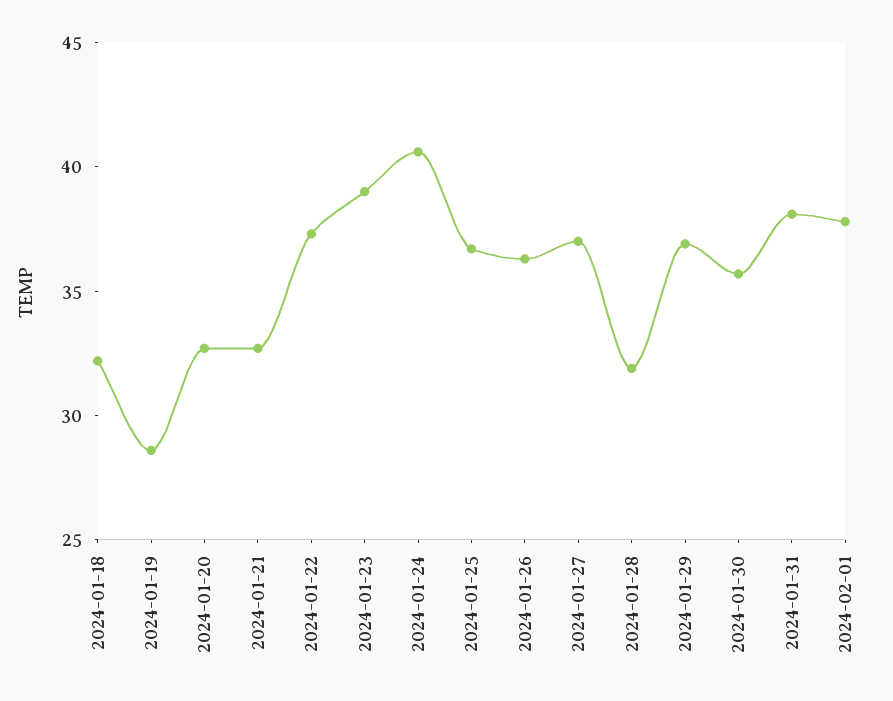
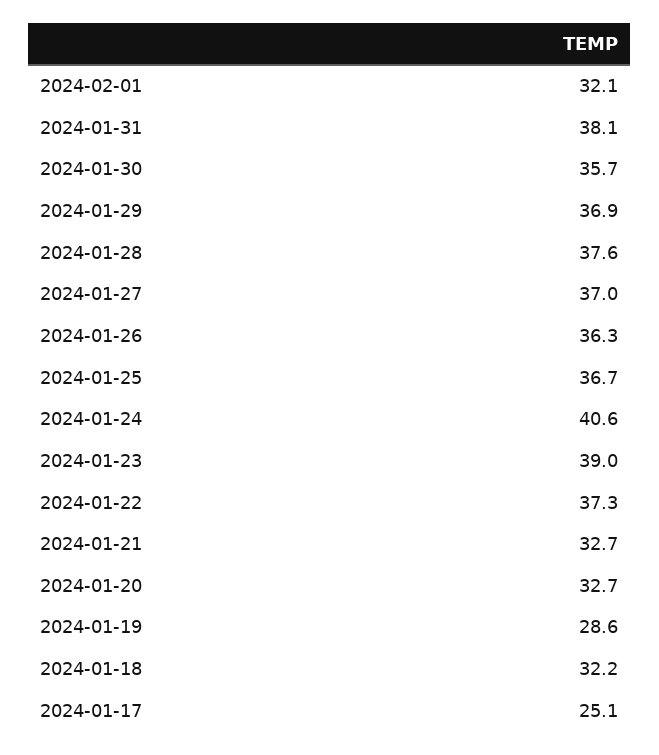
2024-01-28: 32 -> 37.6
2024-02-01: 38 -> 32.1
2024-01-17: none -> 25.1

